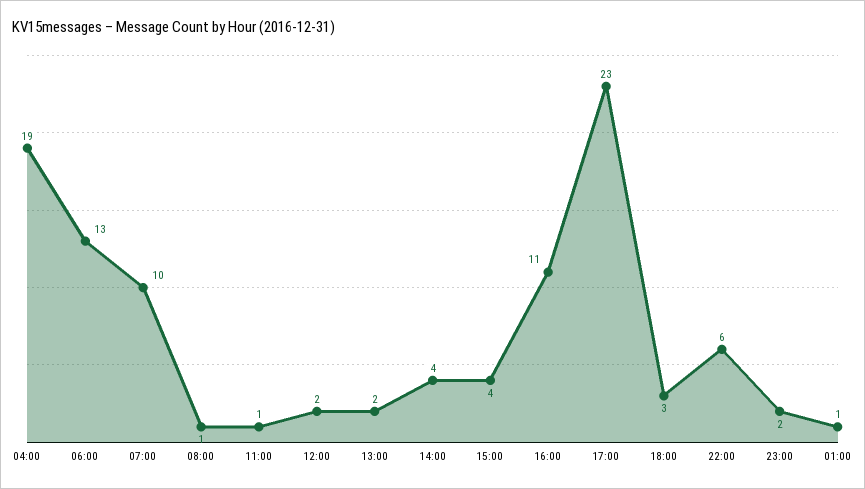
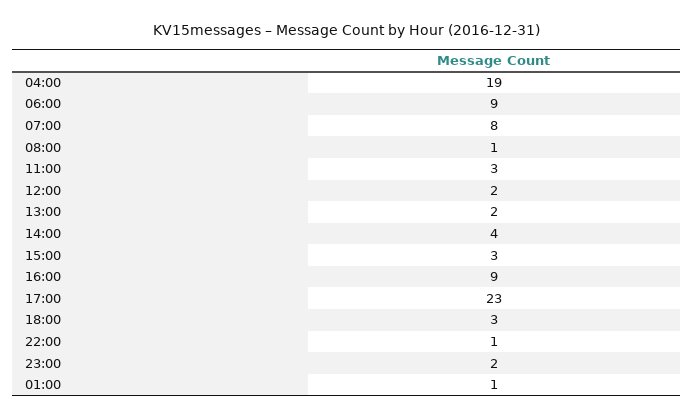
06:00: 13 -> 9
07:00: 10 -> 8
11:00: 1 -> 3
15:00: 4 -> 3
16:00: 11 -> 9
22:00: 6 -> 1

